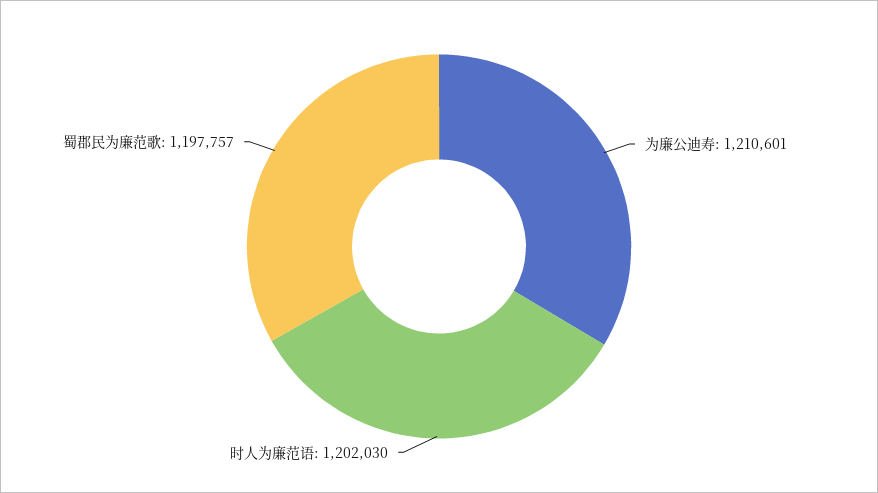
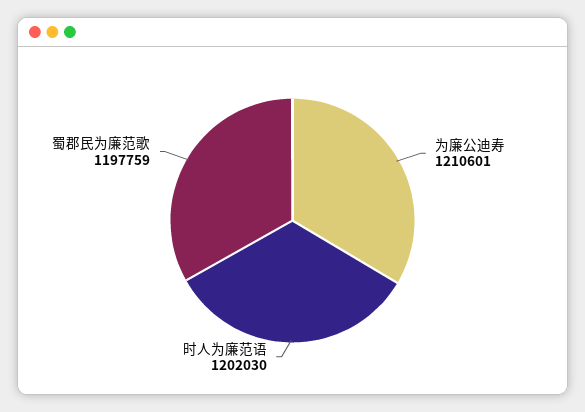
蜀郡民为廉范歌: 1197757 -> 1197759

